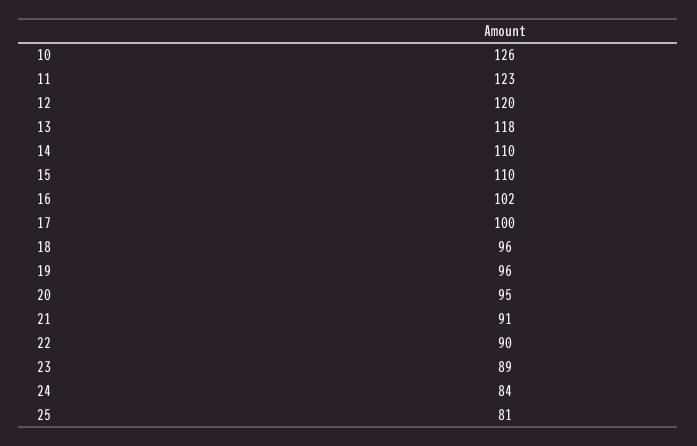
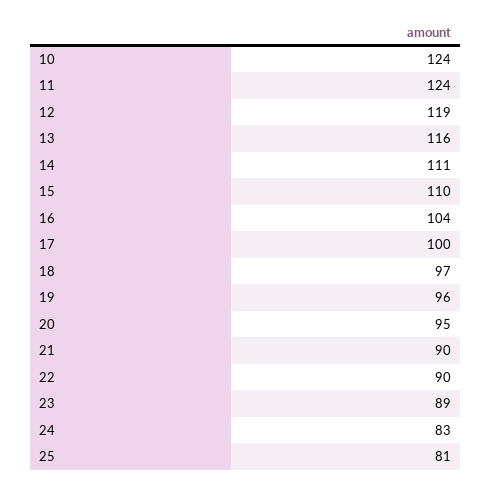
10: 126 -> 124
11: 123 -> 124
12: 120 -> 119
13: 118 -> 116
14: 110 -> 111
16: 102 -> 104
18: 96 -> 97
21: 91 -> 90
24: 84 -> 83

